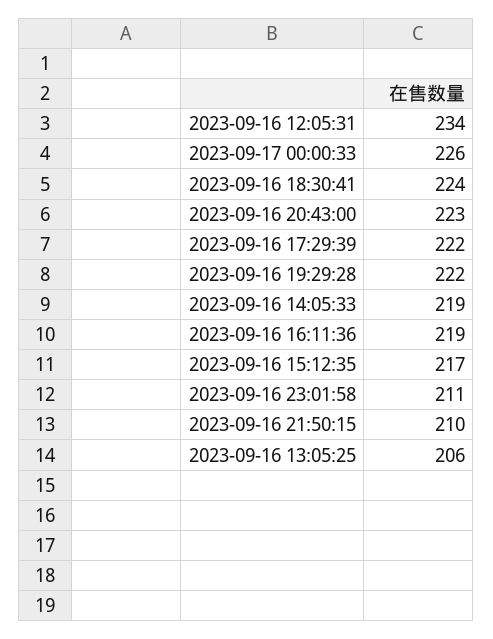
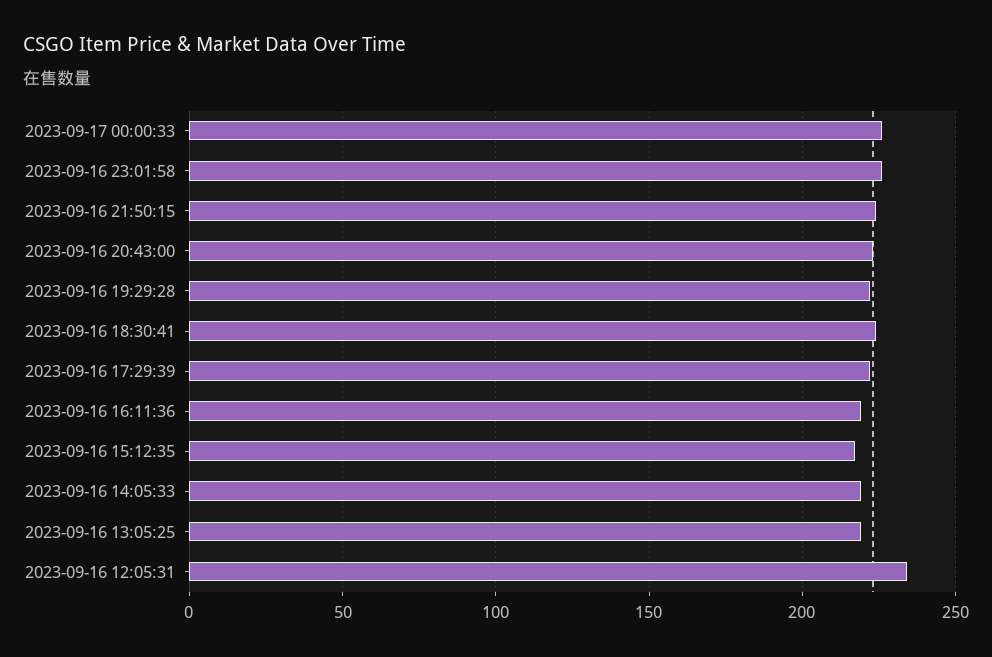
2023-09-16 23:01:58: 211 -> 225
2023-09-16 21:50:15: 210 -> 225
2023-09-16 13:05:25: 206 -> 220

